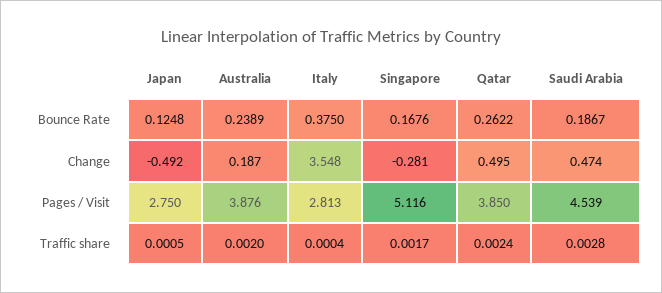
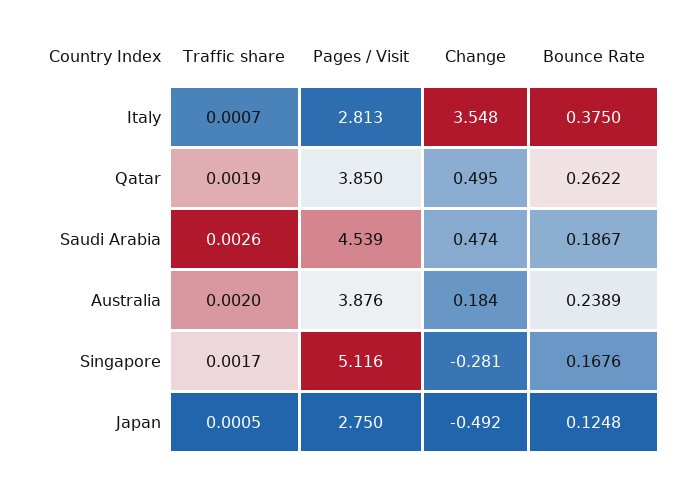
Australia, Change: 0.187 -> 0.184
Italy, Traffic share: 0.0004 -> 0.0007
Qatar, Traffic share: 0.0024 -> 0.0019
Saudi Arabia, Traffic share: 0.0028 -> 0.0026

